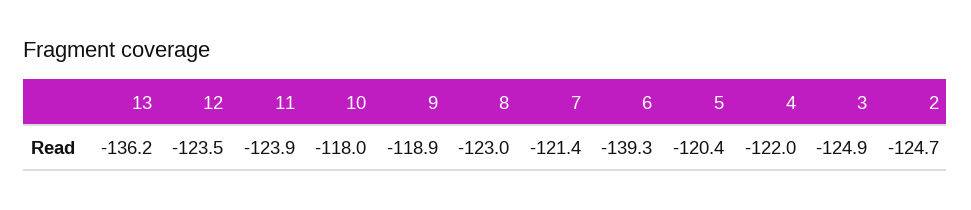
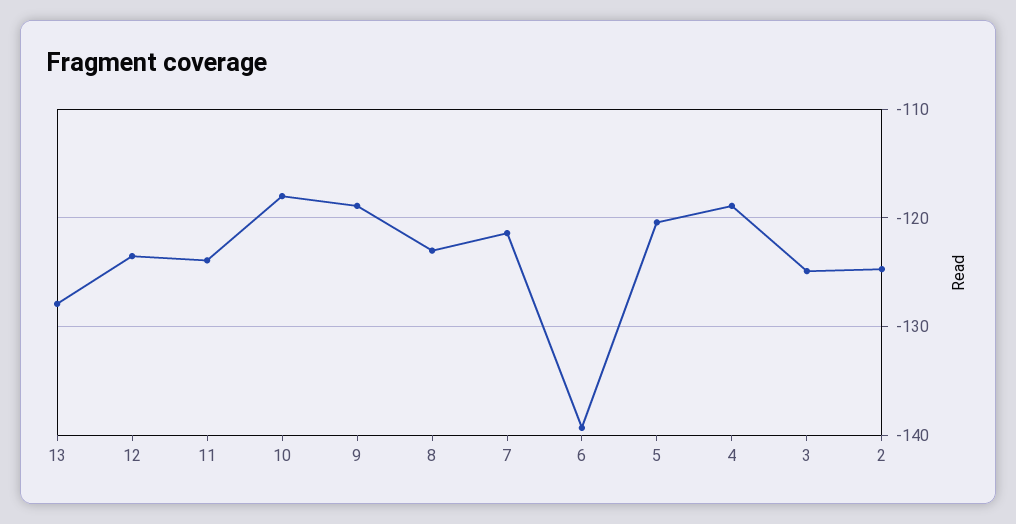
13: -136.2 -> -128
4: -122 -> -119

